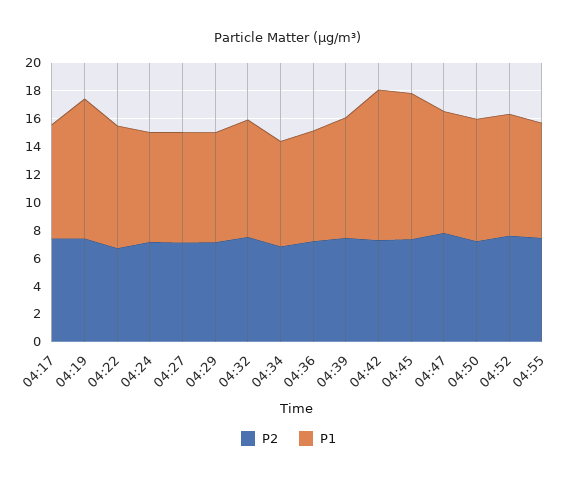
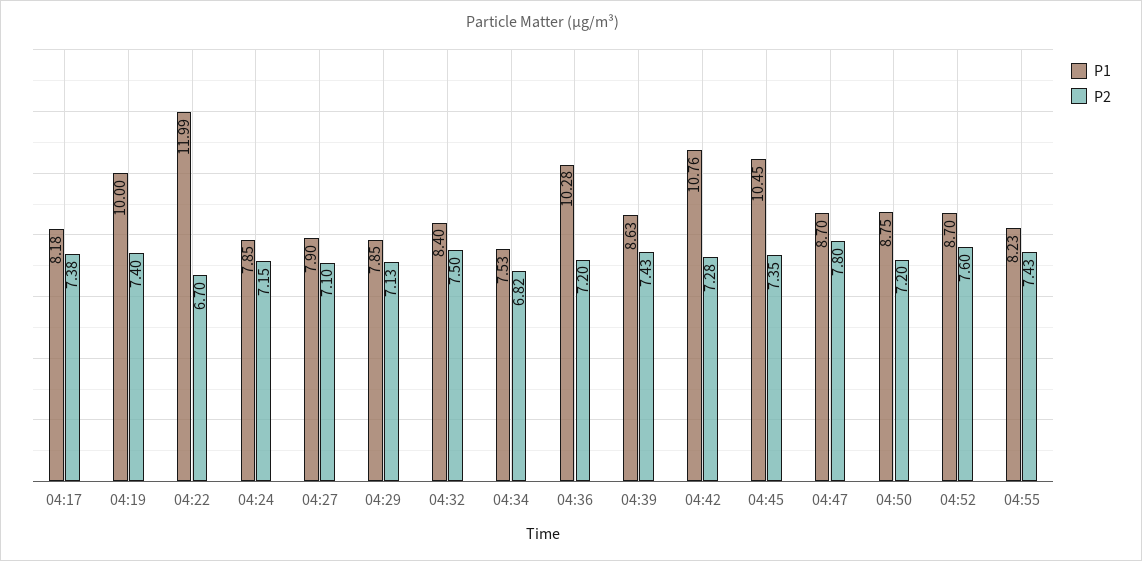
P1, 04:22: 9 -> 11.99
P1, 04:36: 8 -> 10.28

